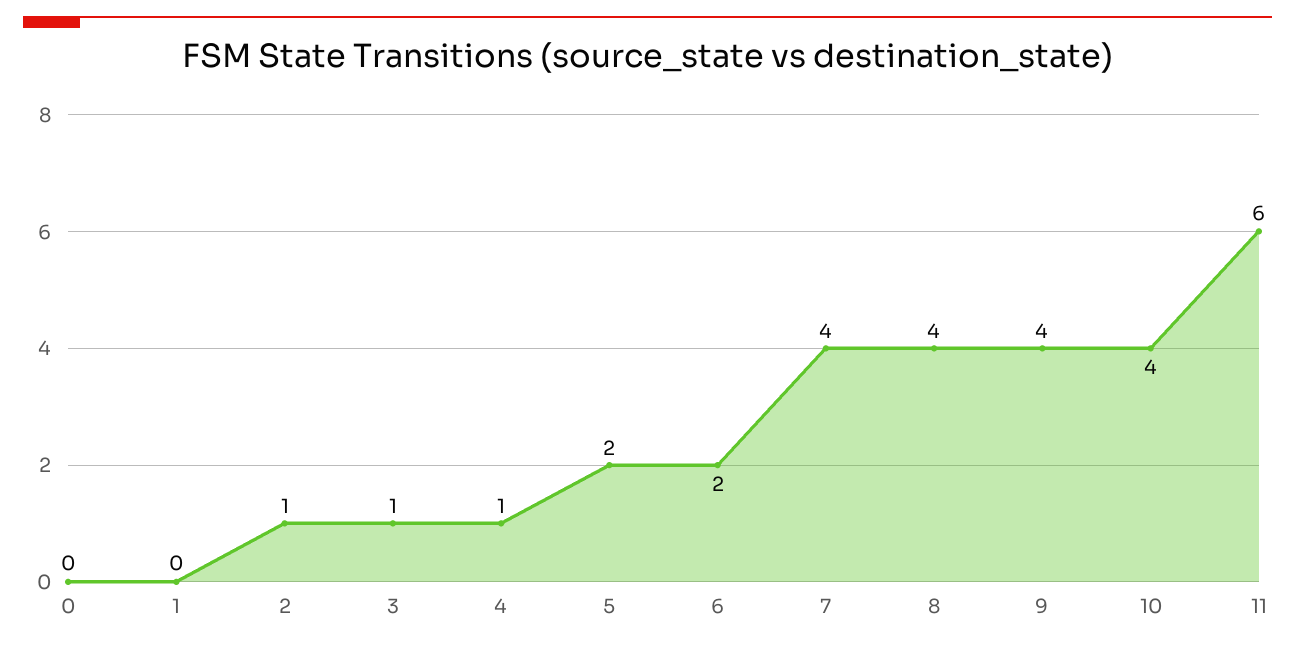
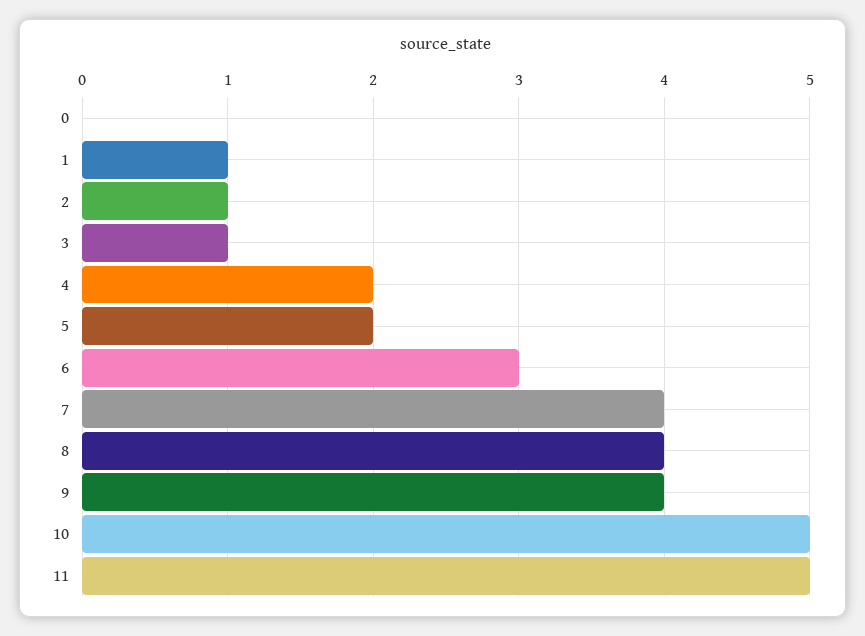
1: 0 -> 1
4: 1 -> 2
6: 2 -> 3
10: 4 -> 5
11: 6 -> 5

